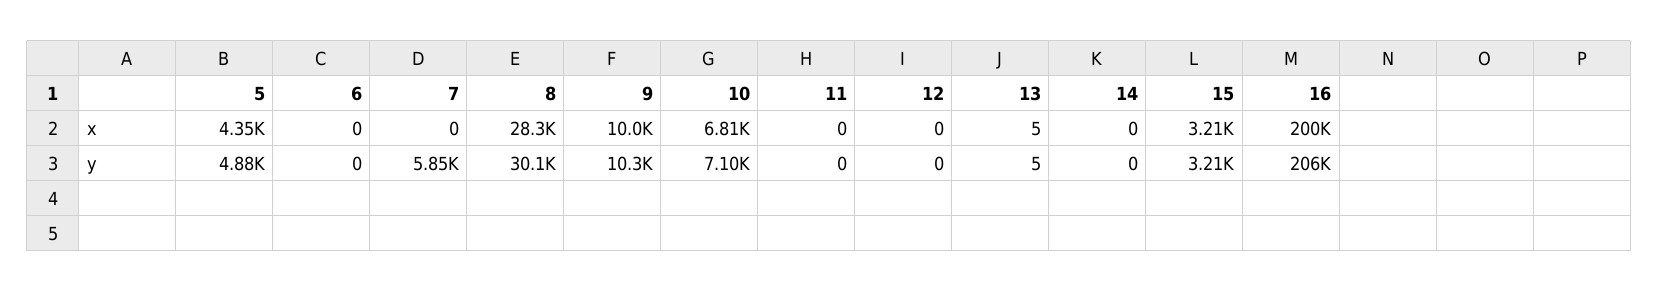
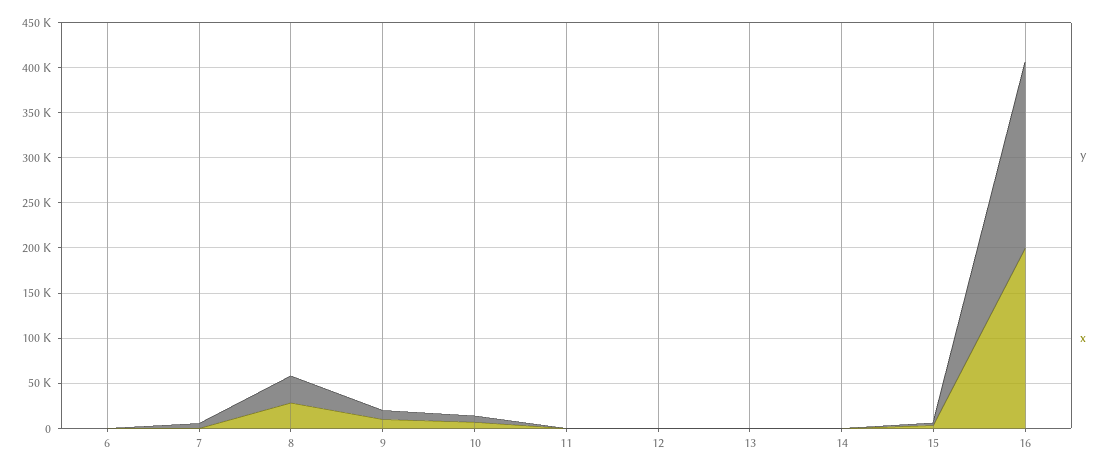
x, 5: 4350 -> none
y, 5: 4880 -> none

